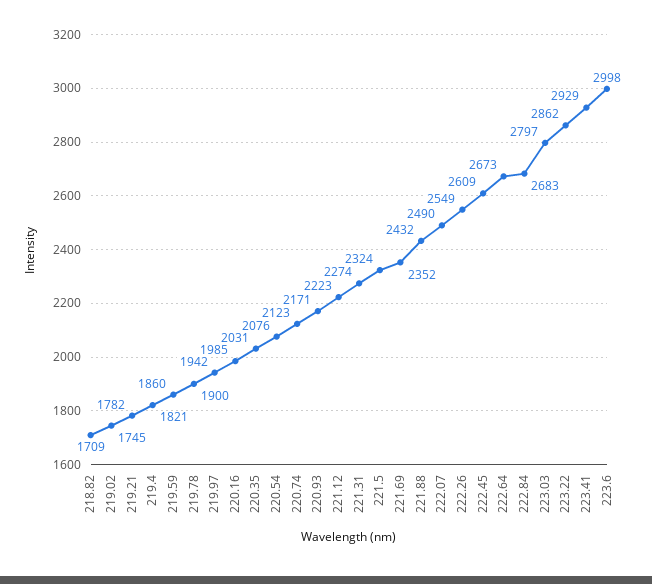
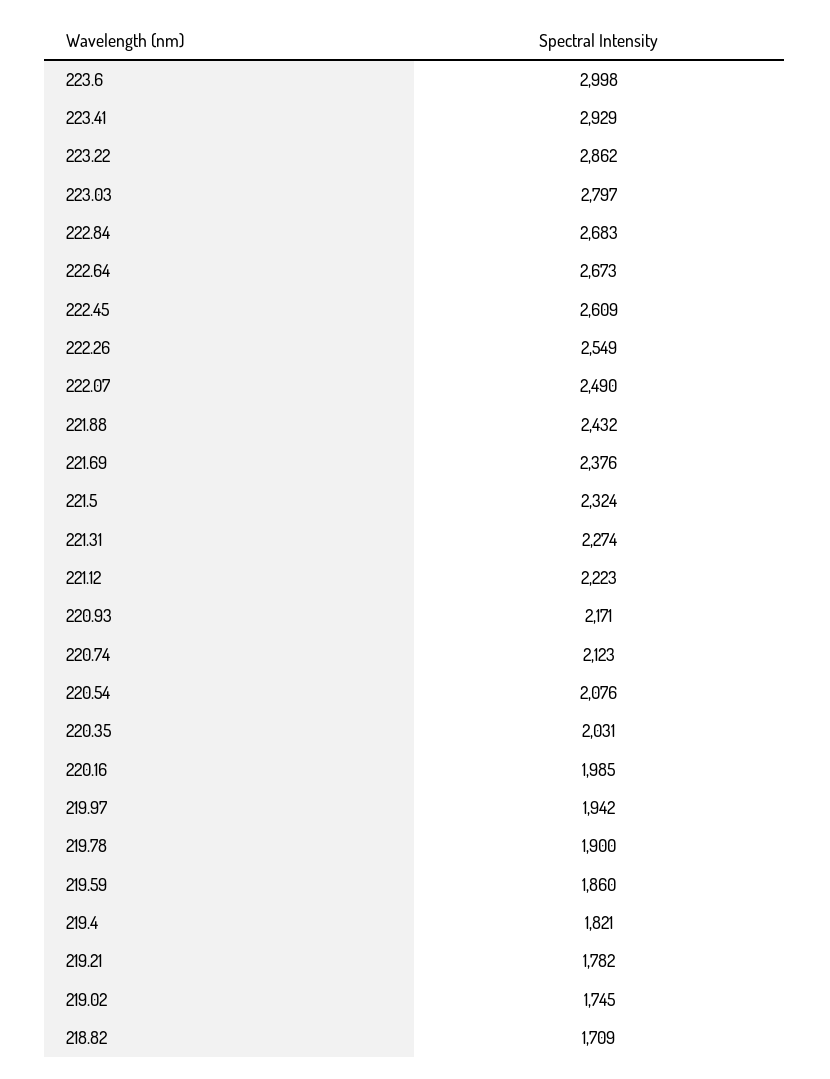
221.69: 2352 -> 2376

